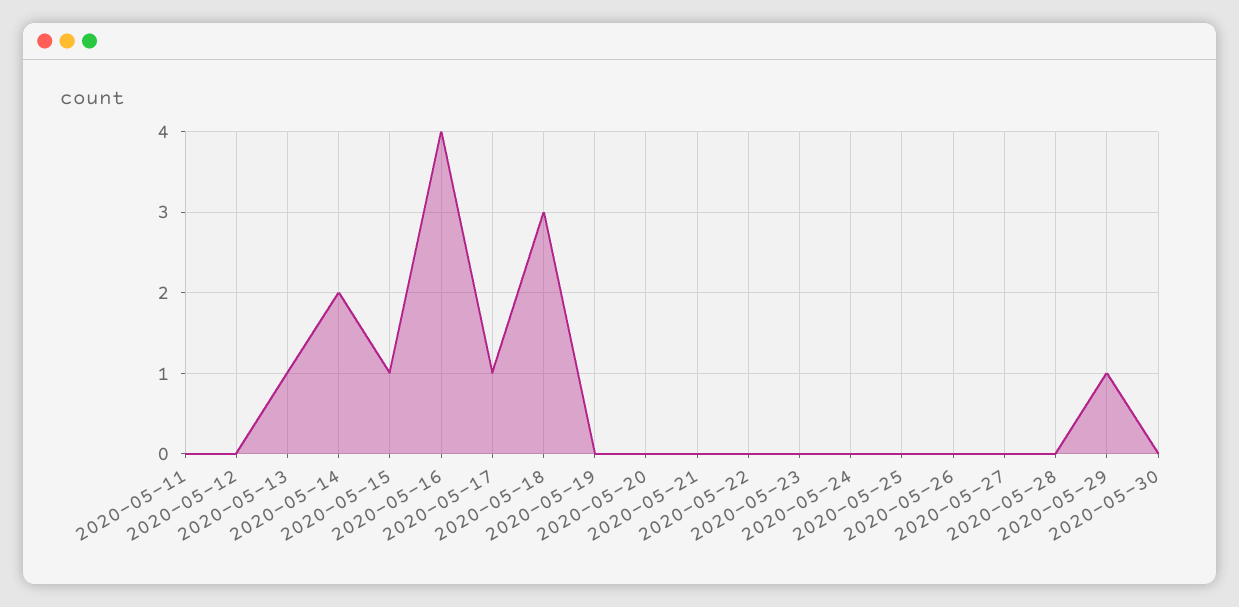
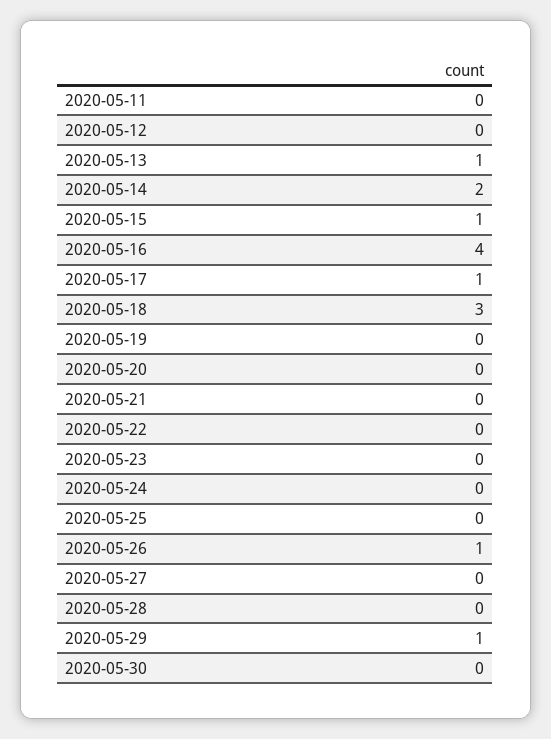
2020-05-26: 0 -> 1

